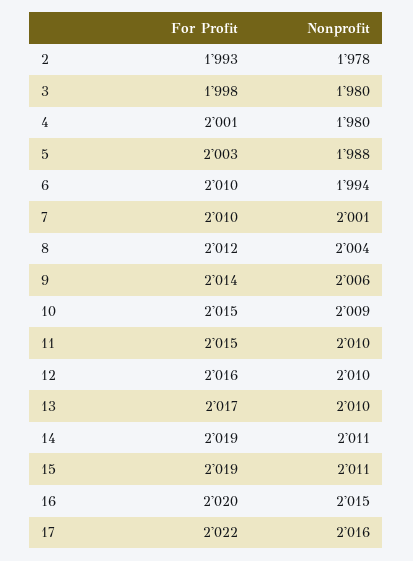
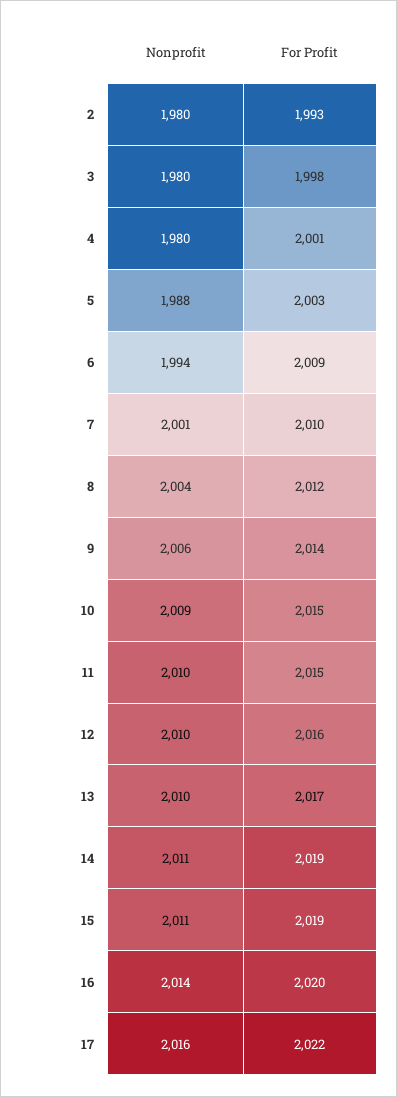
Nonprofit, 2: 1978 -> 1980
For Profit, 6: 2010 -> 2009
Nonprofit, 16: 2015 -> 2014

